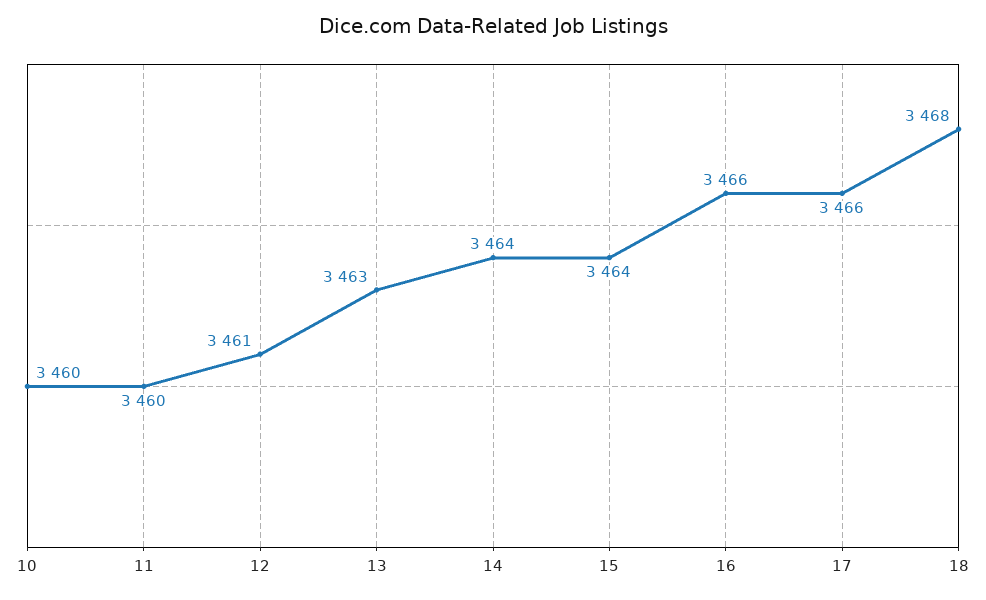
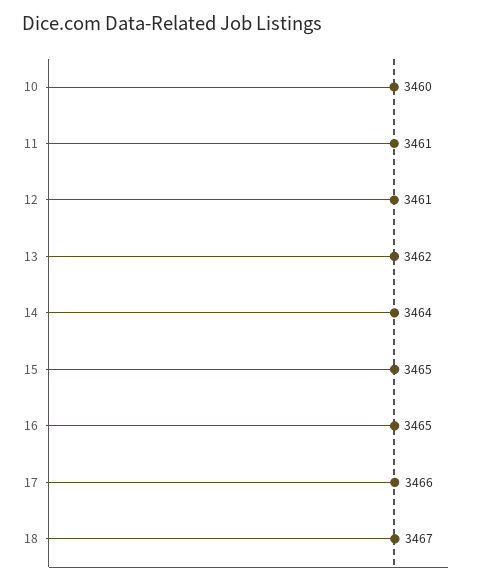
11: 3460 -> 3461
13: 3463 -> 3462
15: 3464 -> 3465
16: 3466 -> 3465
18: 3468 -> 3467

